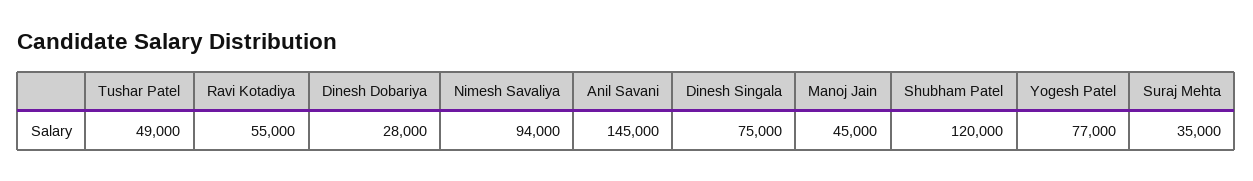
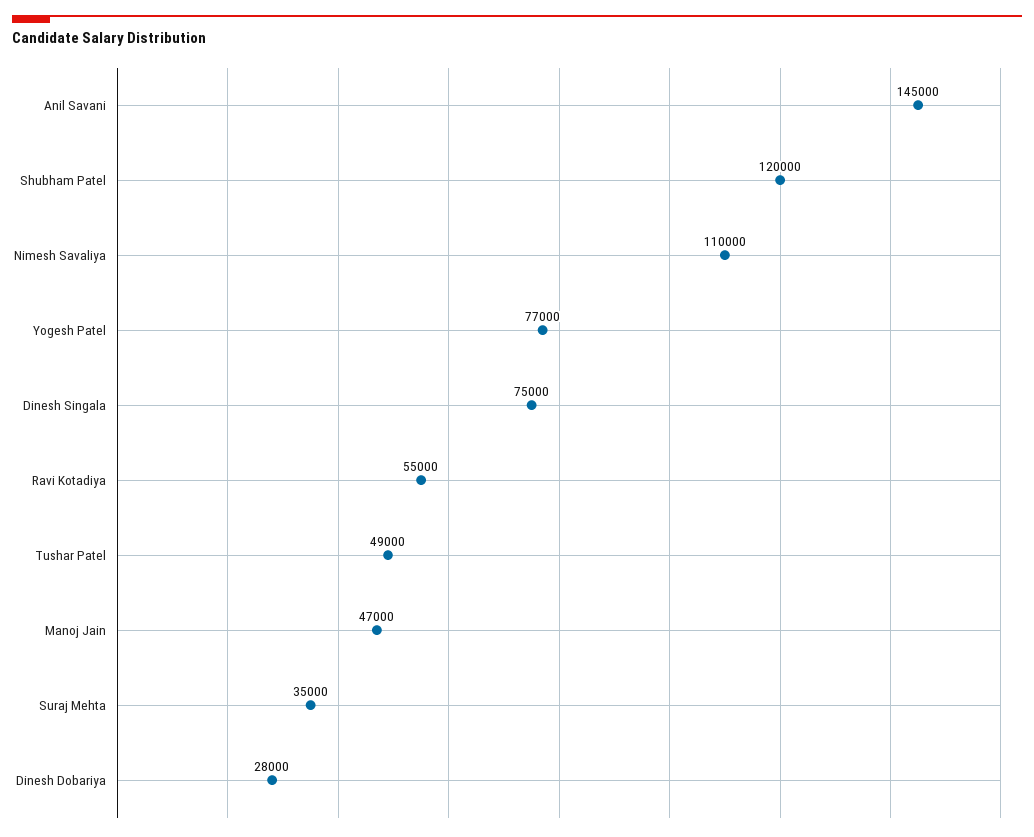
Nimesh Savaliya: 94000 -> 110000
Manoj Jain: 45000 -> 47000

